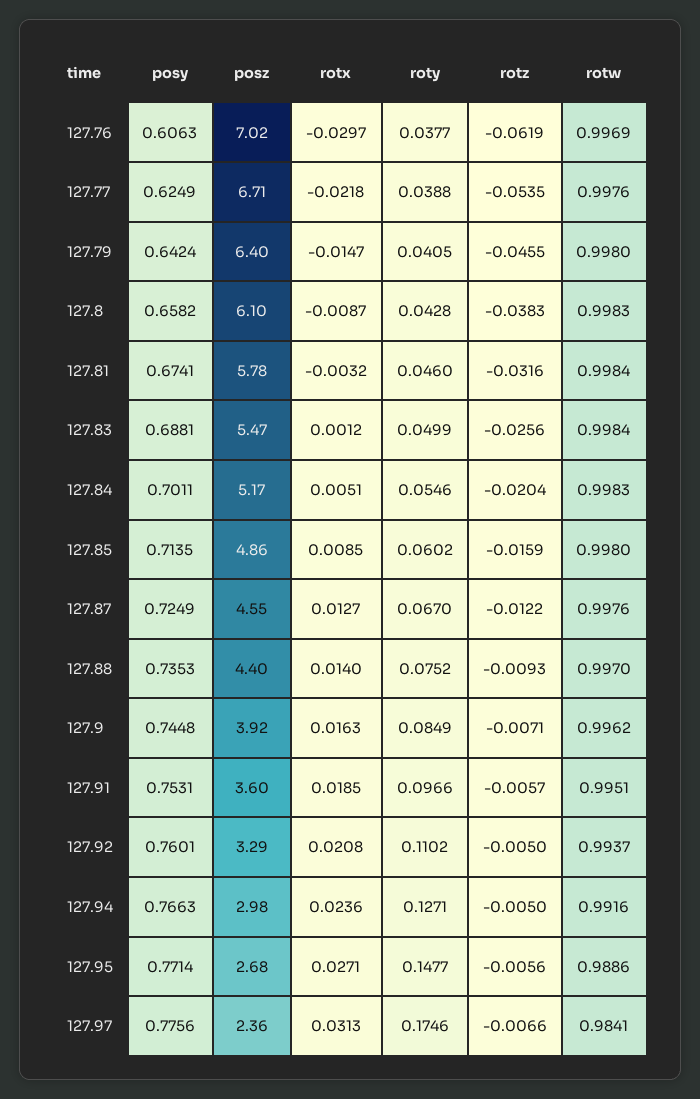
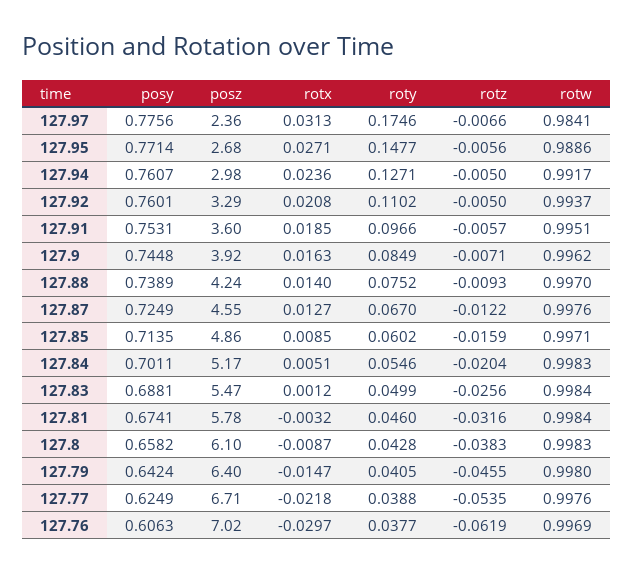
rotw, 127.85: 0.998 -> 0.9971
posy, 127.88: 0.7353 -> 0.7389
posz, 127.88: 4.4 -> 4.24
posy, 127.94: 0.7663 -> 0.7607
rotw, 127.94: 0.9916 -> 0.9917

